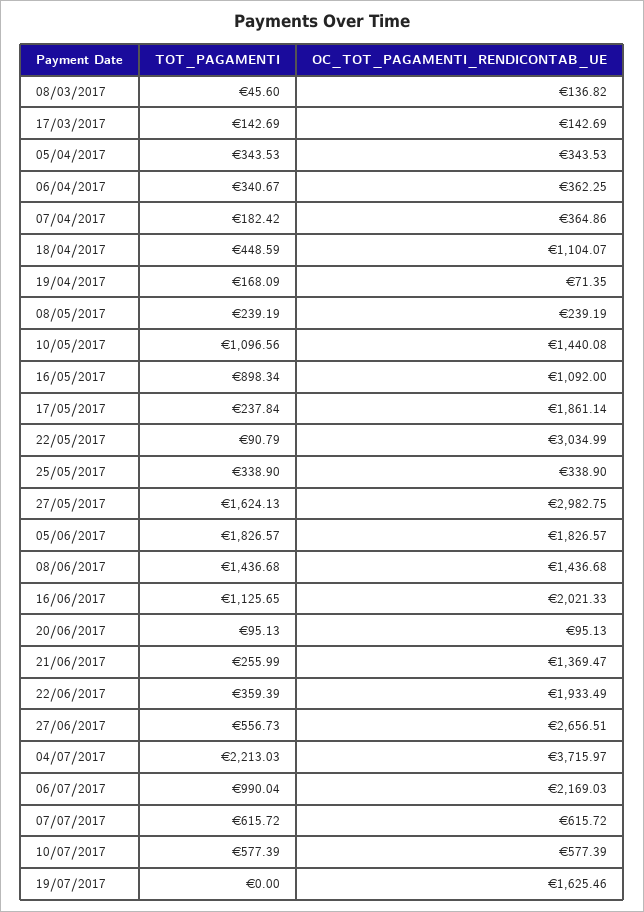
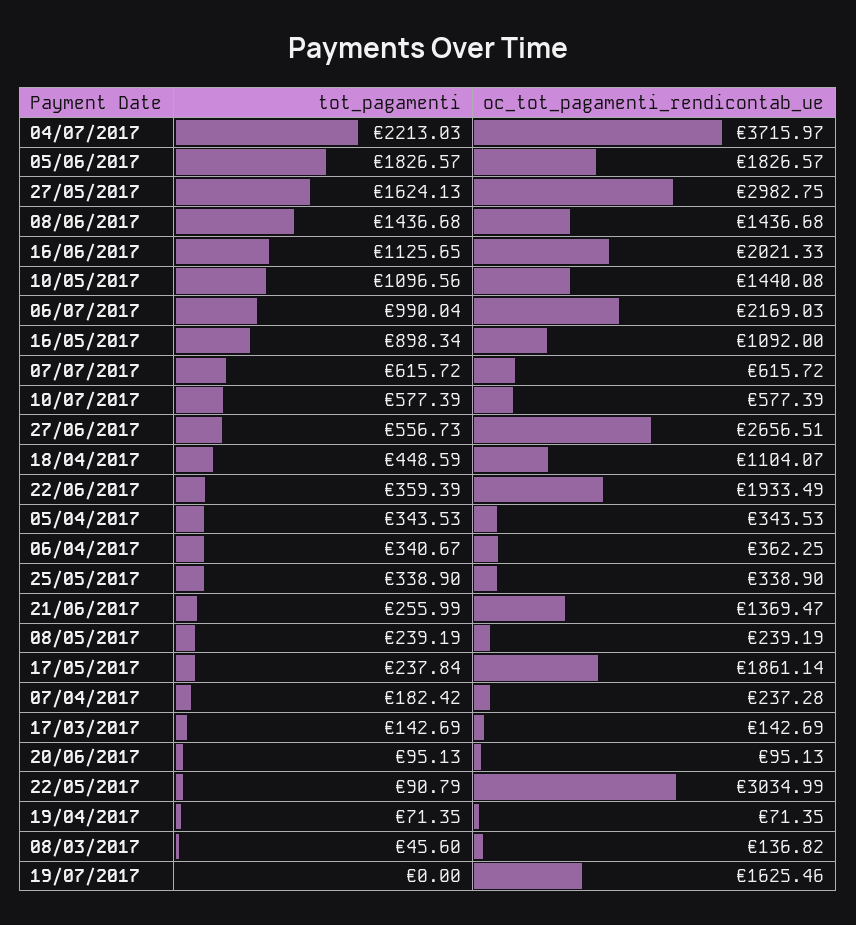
OC_TOT_PAGAMENTI_RENDICONTAB_UE, 07/04/2017: 364.86 -> 237.28
TOT_PAGAMENTI, 19/04/2017: 168.09 -> 71.35

